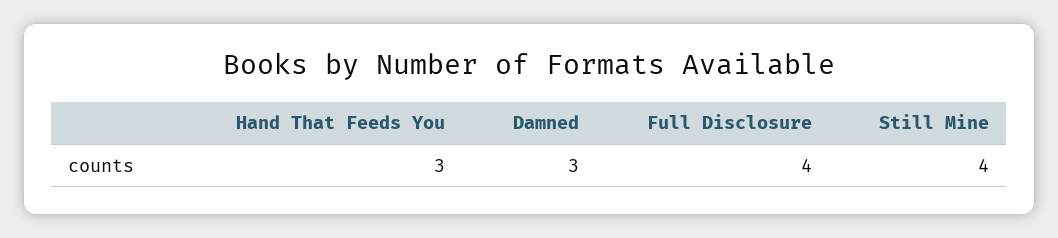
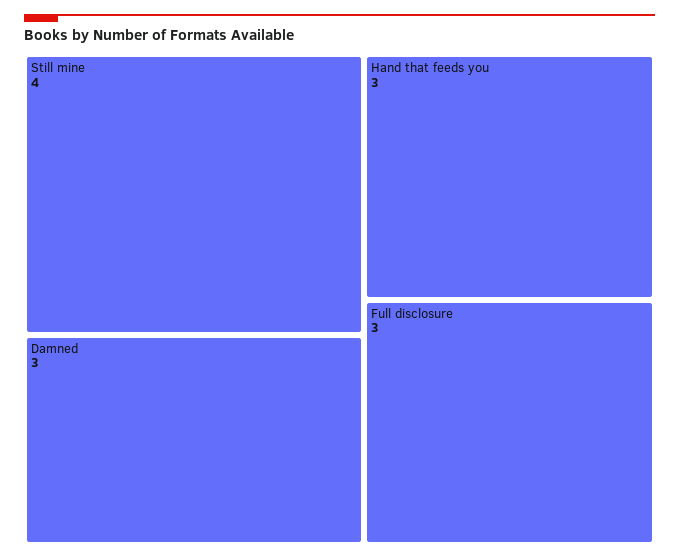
Full Disclosure: 4 -> 3

